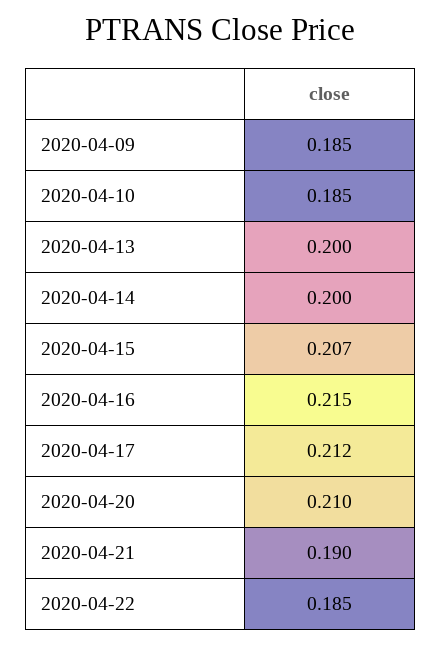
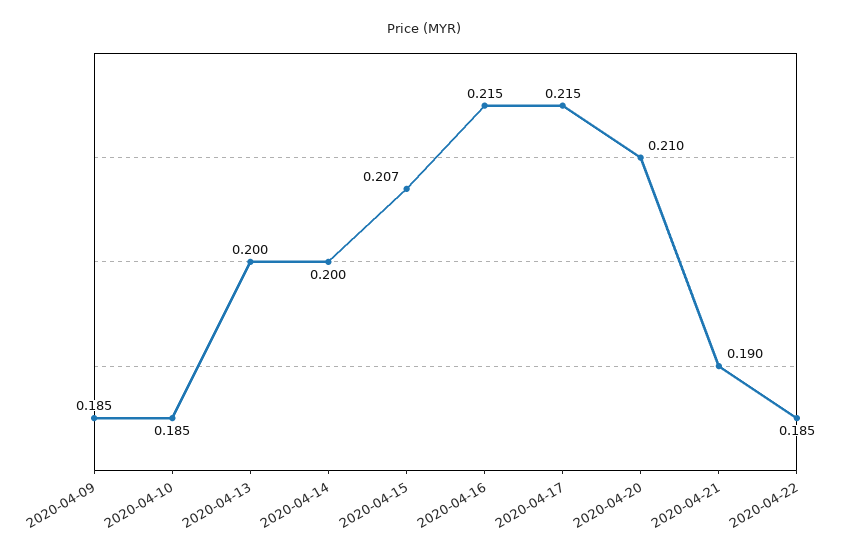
2020-04-17: 0.212 -> 0.215

